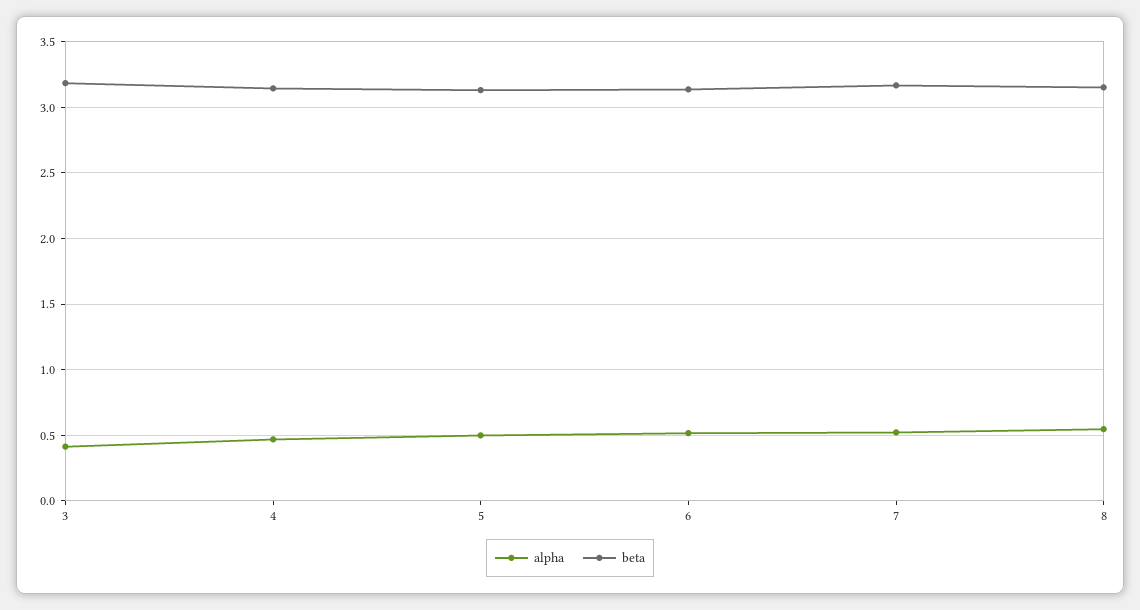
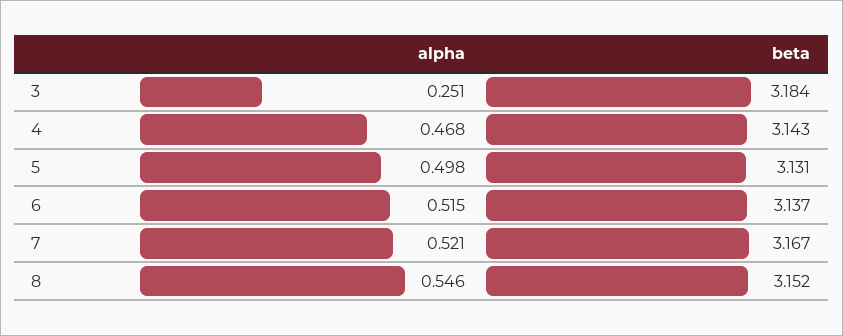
alpha, 3: 0.4 -> 0.251

